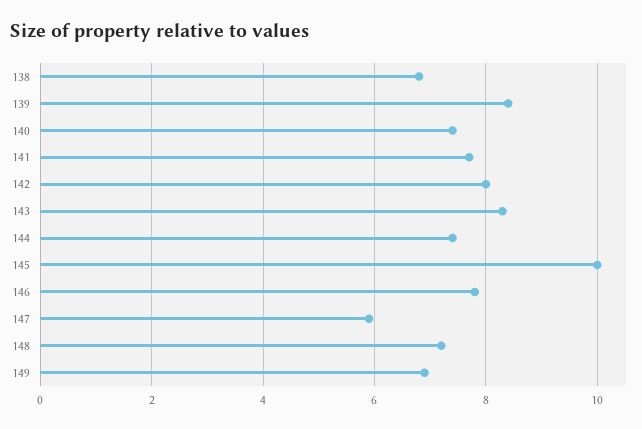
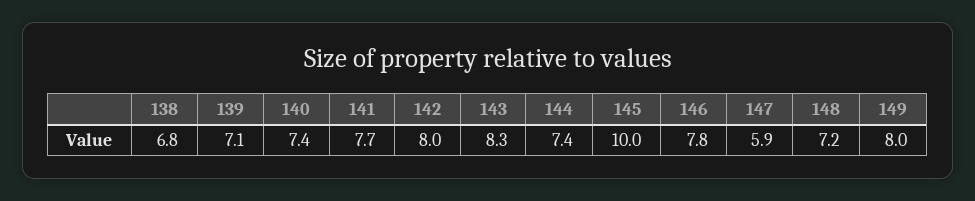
139: 8.5 -> 7.1
149: 7 -> 8

